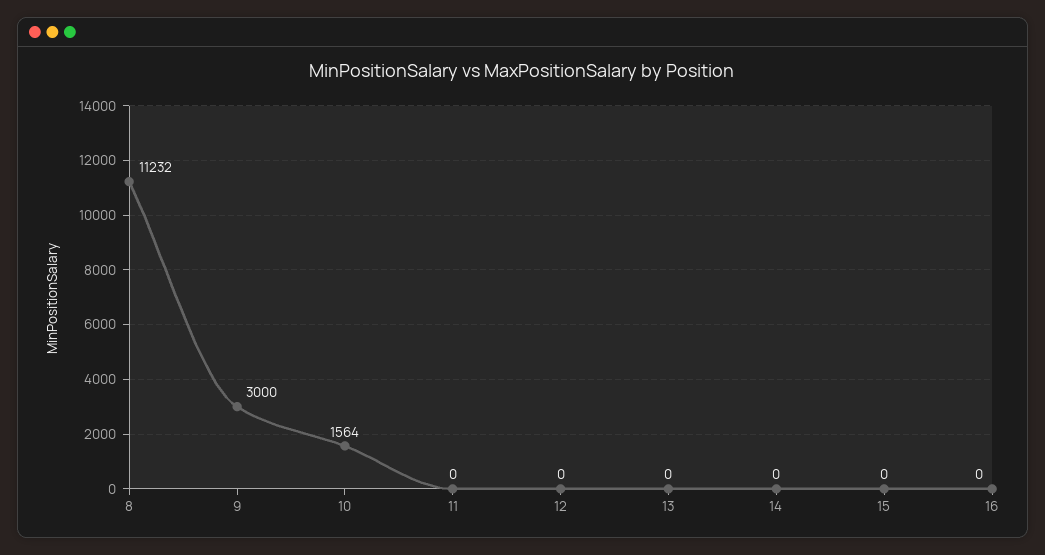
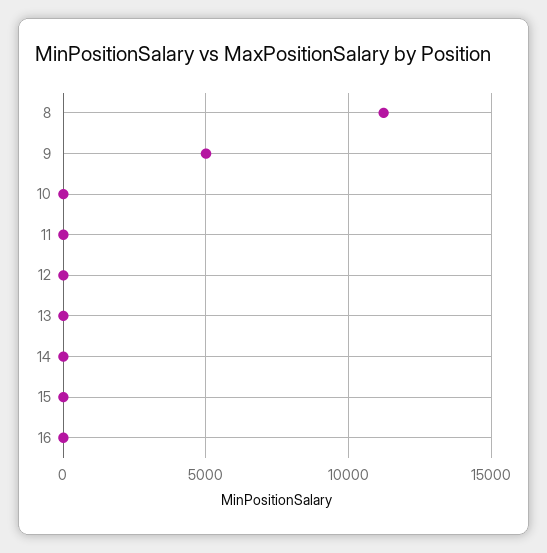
9: 3000 -> 5000
10: 1564 -> 0

